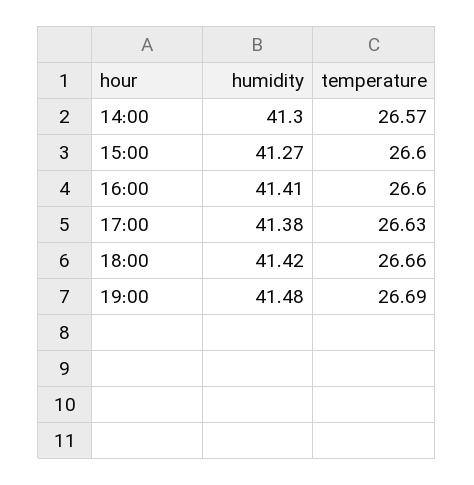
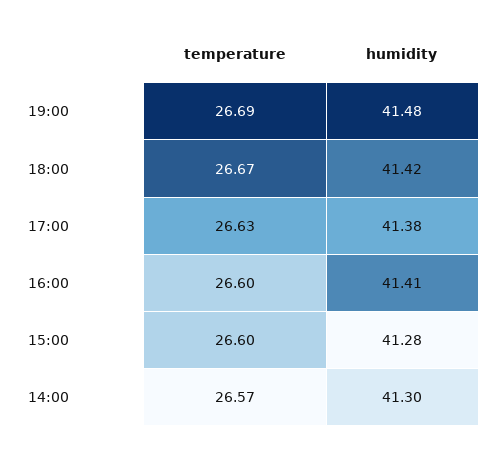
humidity, 15:00: 41.27 -> 41.28
temperature, 18:00: 26.66 -> 26.67

